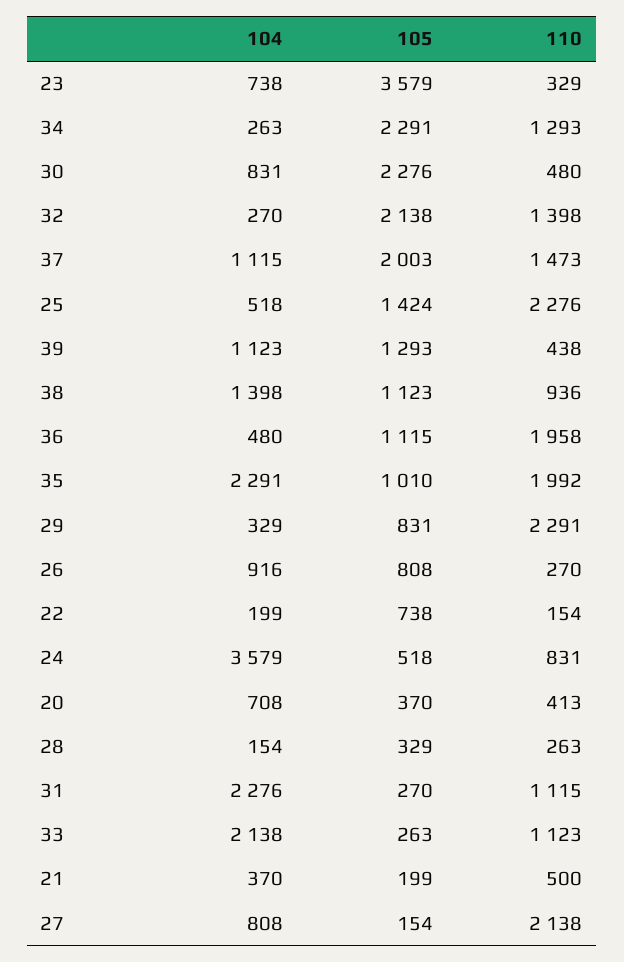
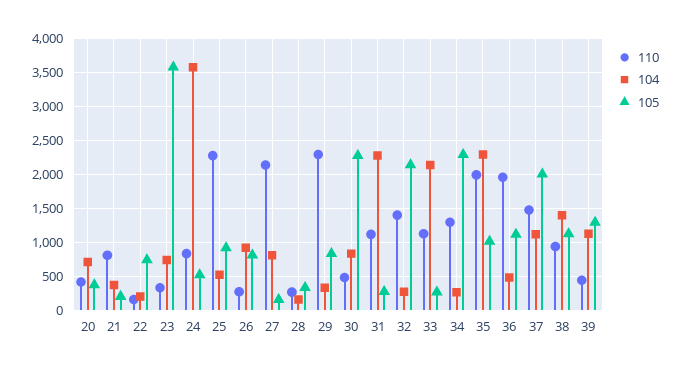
105, 25: 1424 -> 900
110, 21: 500 -> 800

